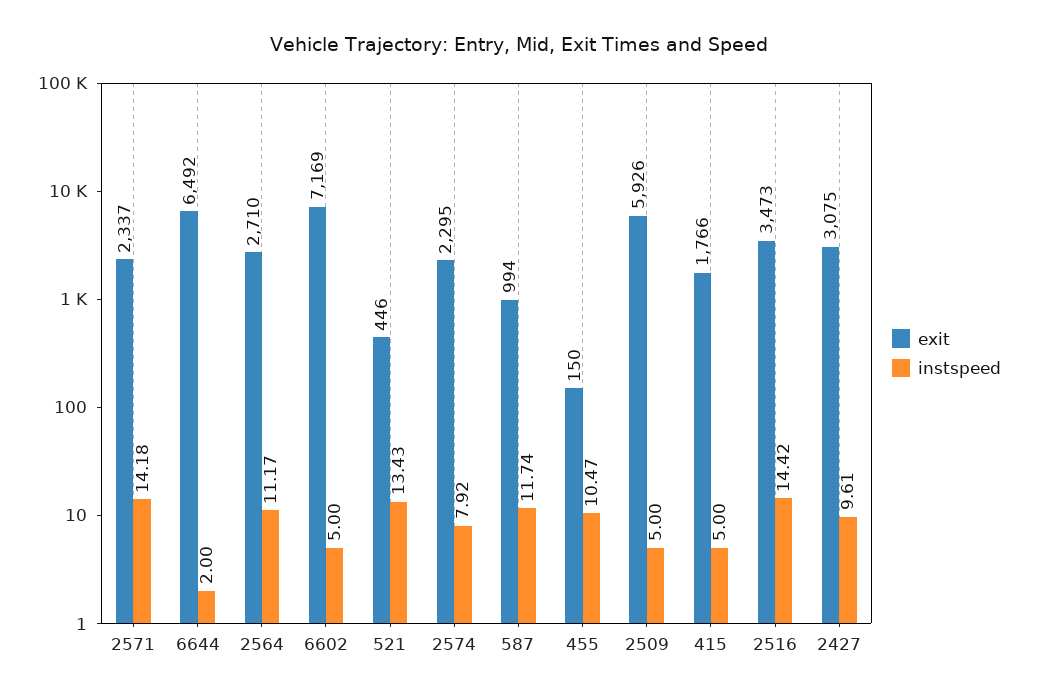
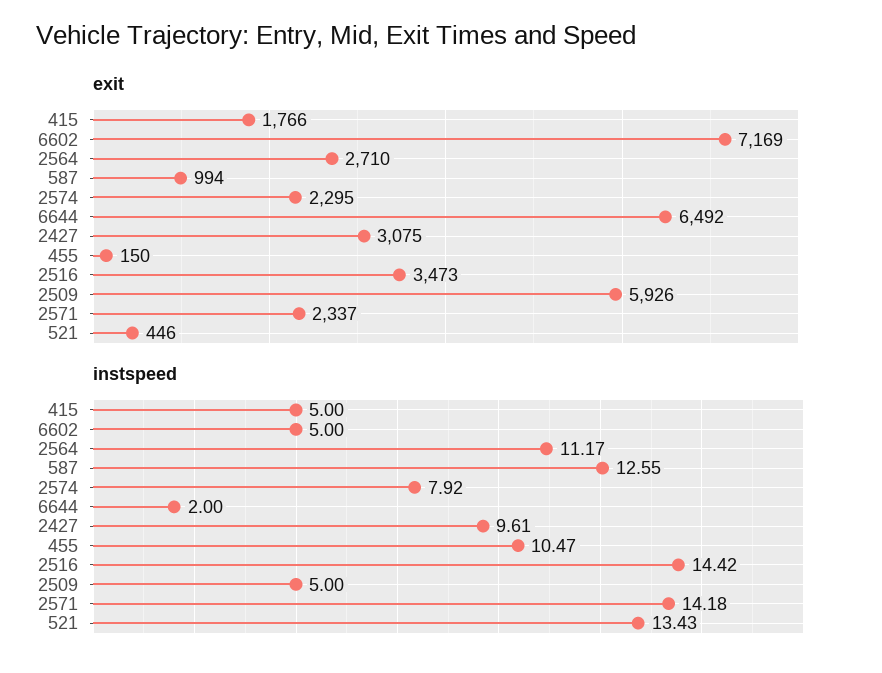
instspeed, 587: 11.74 -> 12.55

